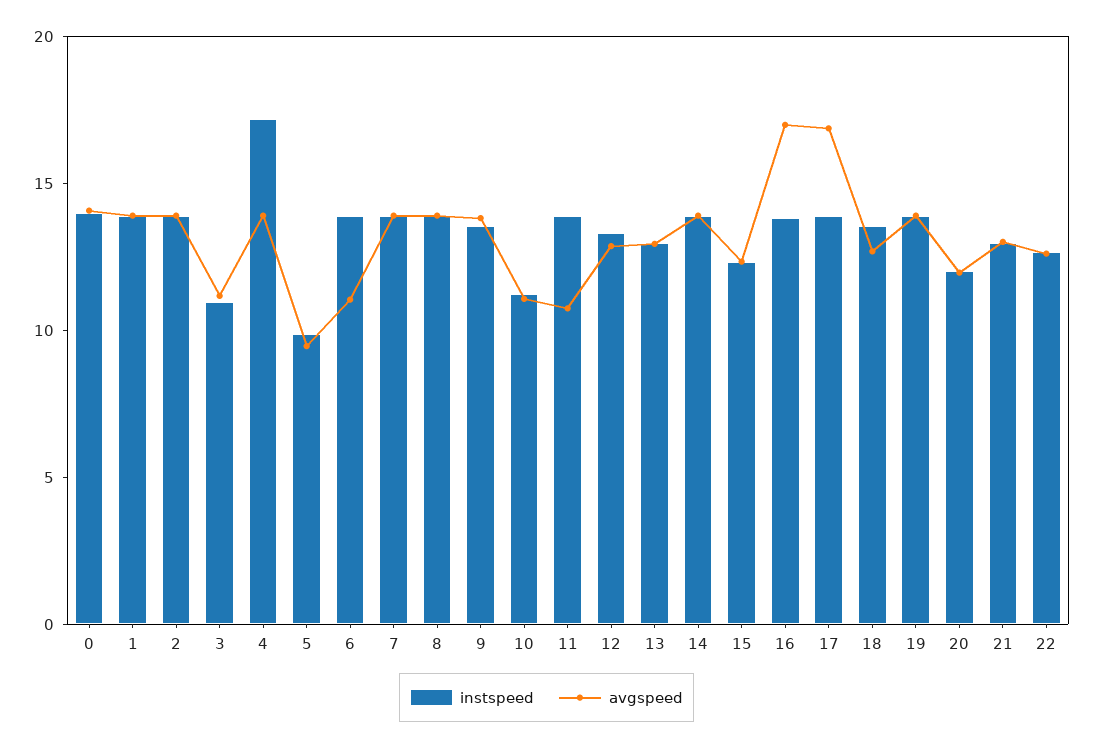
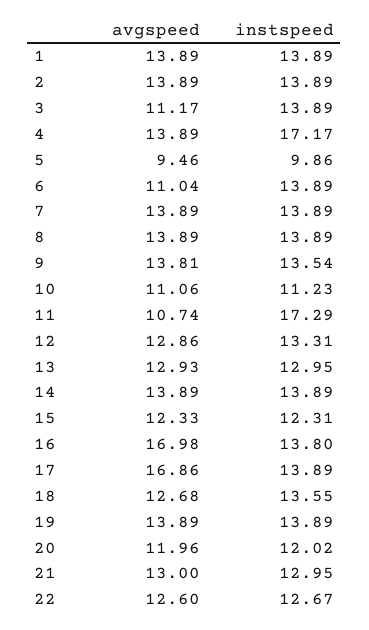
instspeed, 0: 14 -> none
avgspeed, 0: 14 -> none
instspeed, 3: 11 -> 13.89
instspeed, 11: 14 -> 17.29

